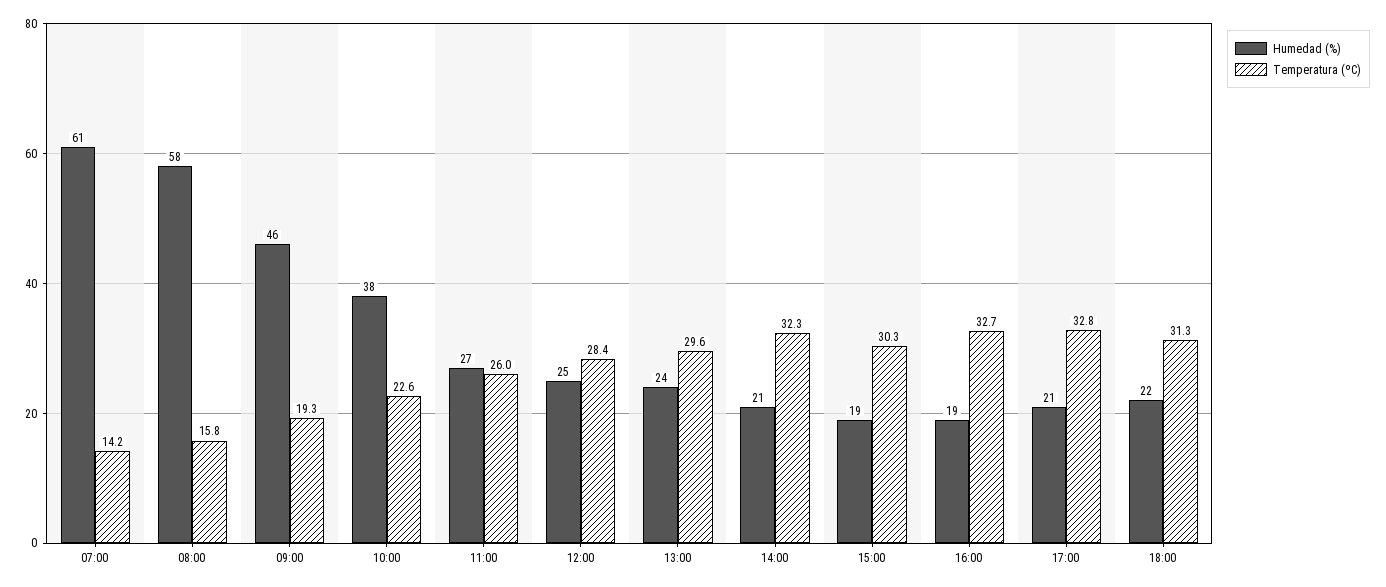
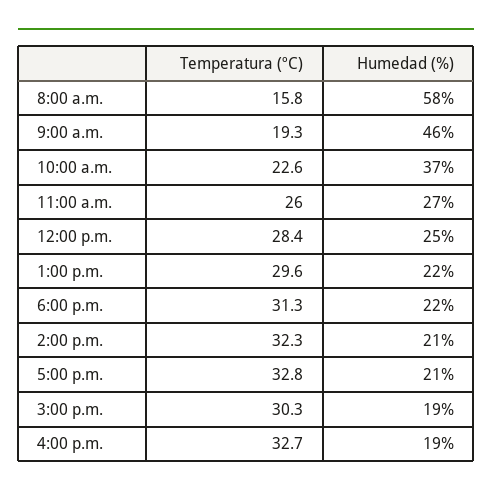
Humedad (%), 07:00: 61 -> none
Temperatura (ºC), 07:00: 14.2 -> none
Humedad (%), 10:00: 38 -> 37
Humedad (%), 13:00: 24 -> 22

